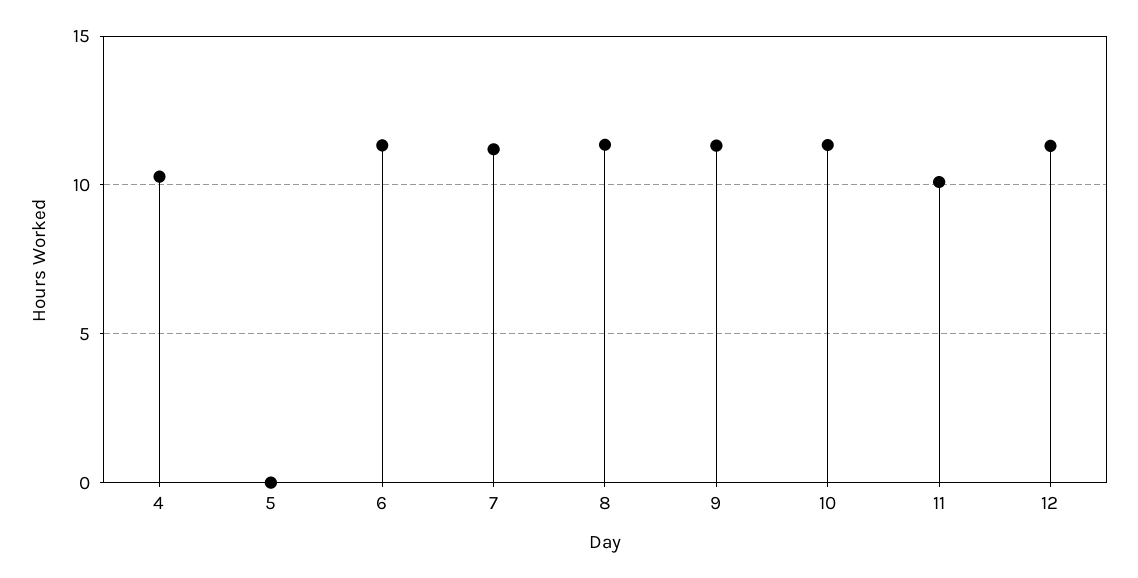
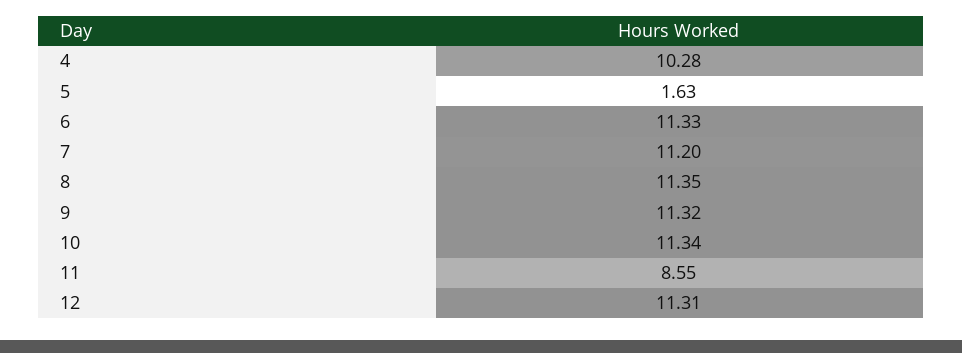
5: 0 -> 1.63
11: 10 -> 8.55

